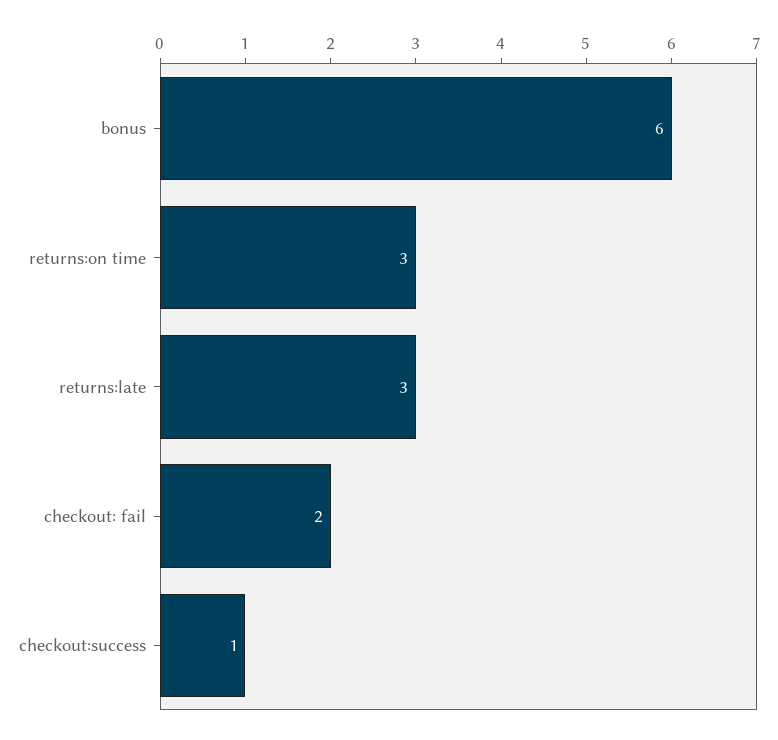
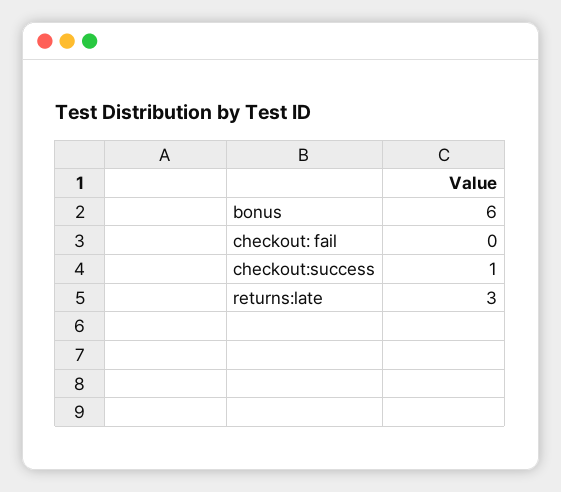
returns:on time: 3 -> none
checkout: fail: 2 -> 0

